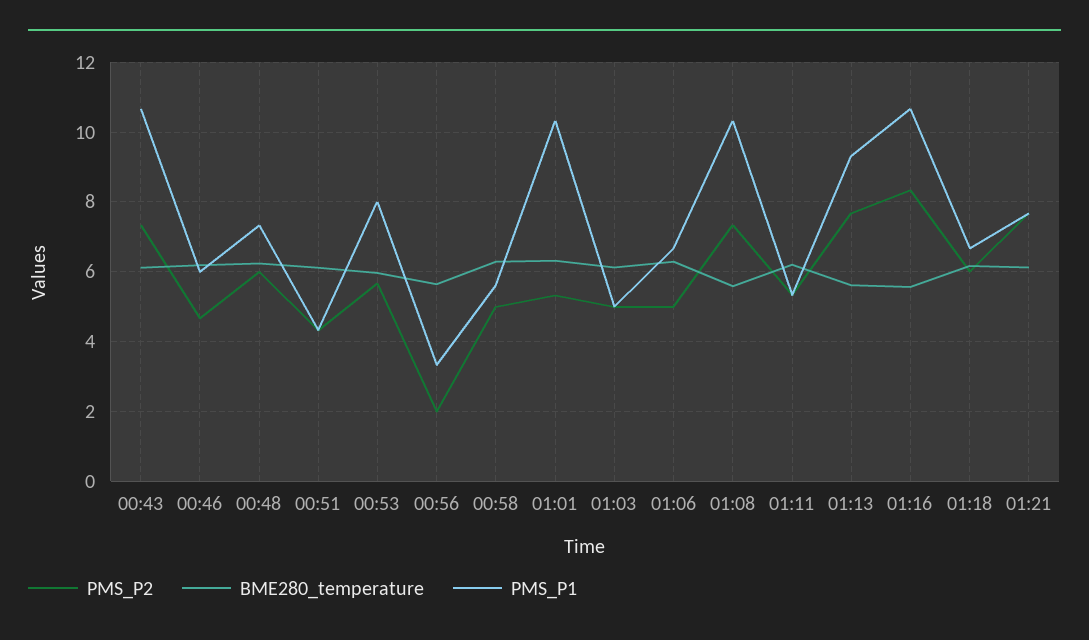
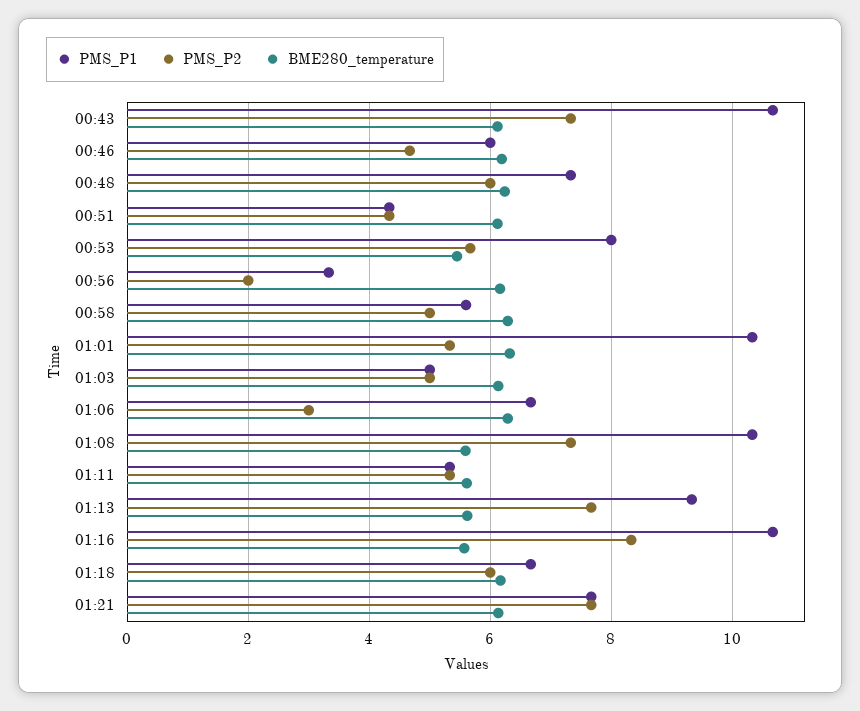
BME280_temperature, 00:53: 6 -> 5.4
BME280_temperature, 00:56: 5.6 -> 6.2
PMS_P2, 01:06: 5 -> 3
BME280_temperature, 01:11: 6.2 -> 5.6

